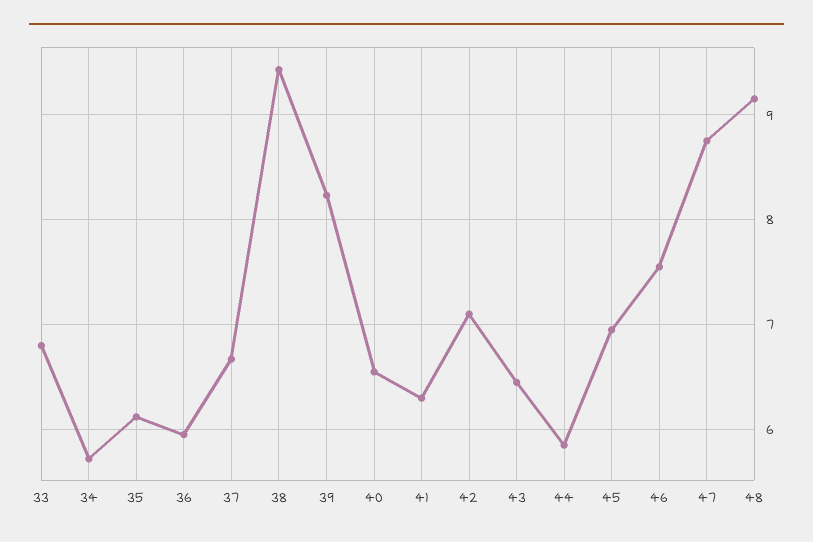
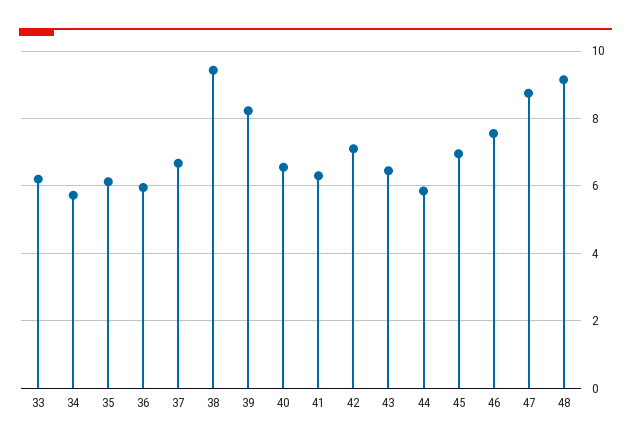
33: 6.8 -> 6.2

